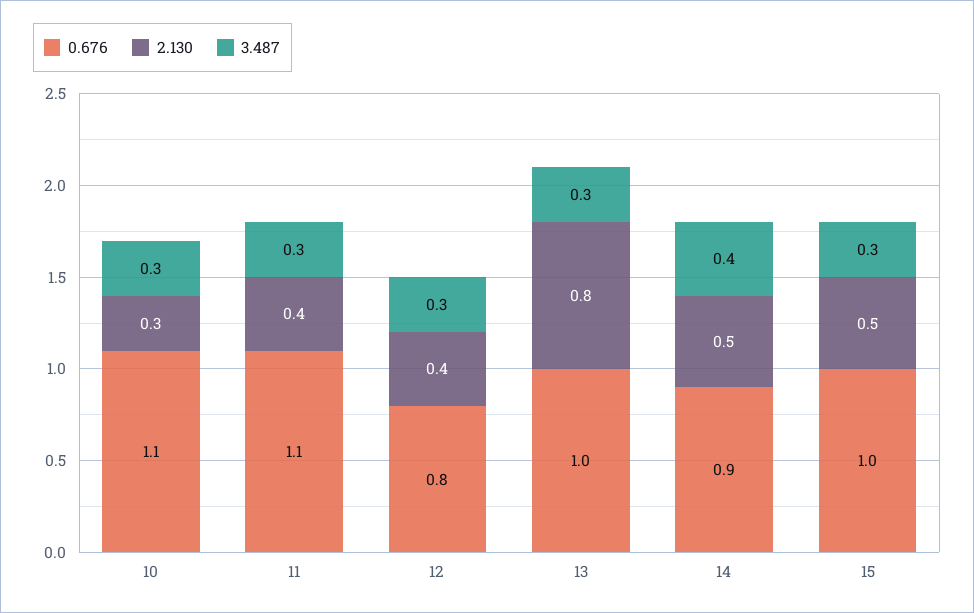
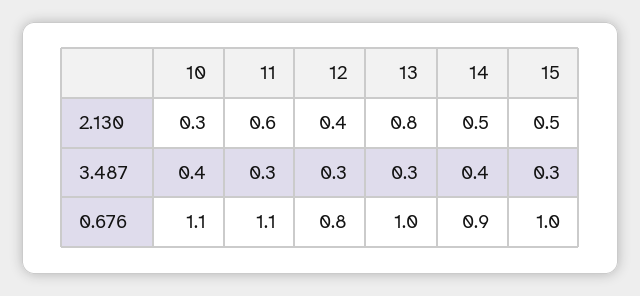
3.487, 10: 0.3 -> 0.4
2.130, 11: 0.4 -> 0.6

